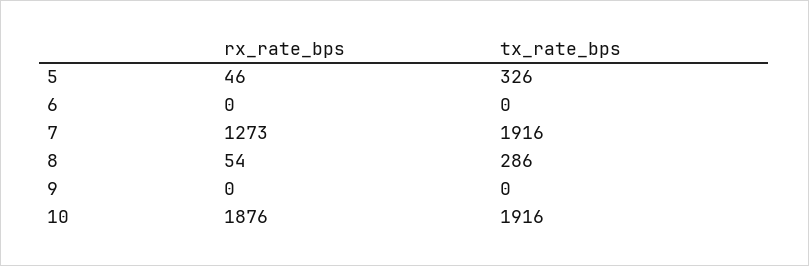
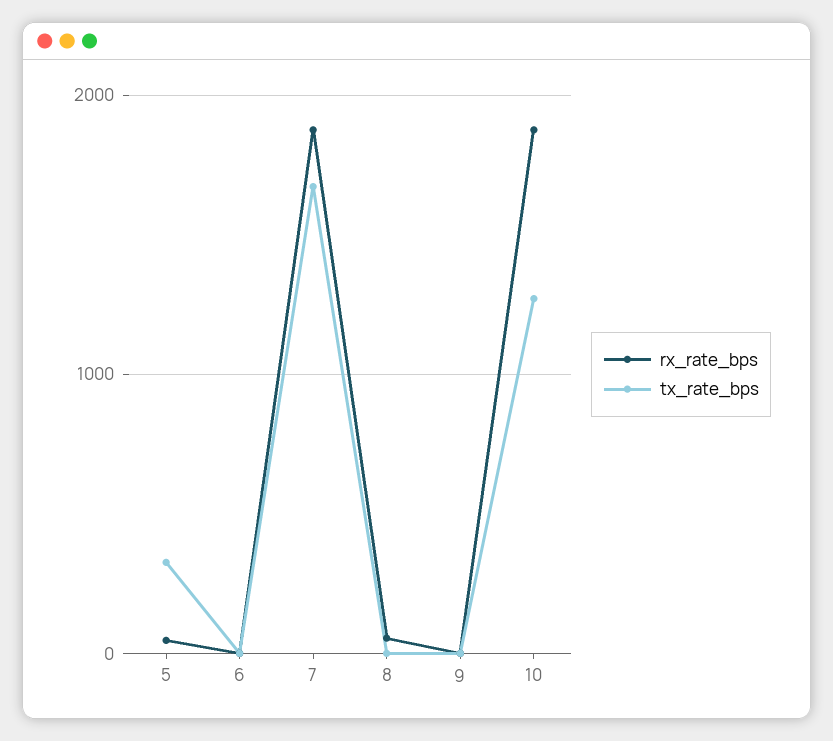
rx_rate_bps, 7: 1273 -> 1900
tx_rate_bps, 7: 1916 -> 1700
tx_rate_bps, 8: 286 -> 0
tx_rate_bps, 10: 1916 -> 1300

